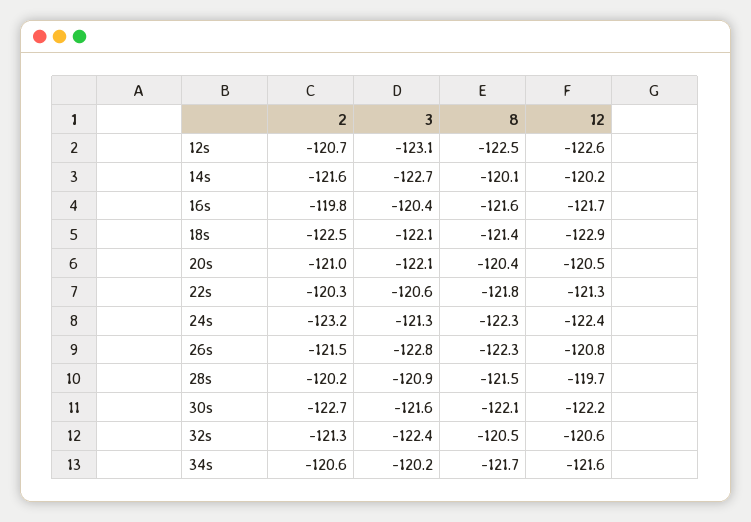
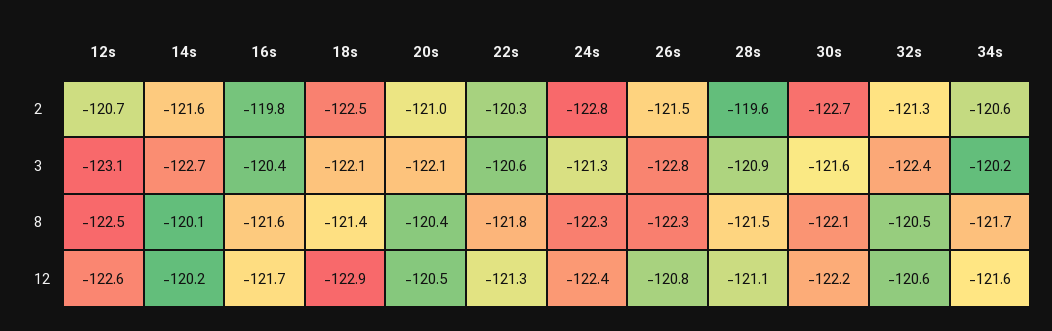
2, 24s: -123.2 -> -122.8
2, 28s: -120.2 -> -119.6
12, 28s: -119.7 -> -121.1

